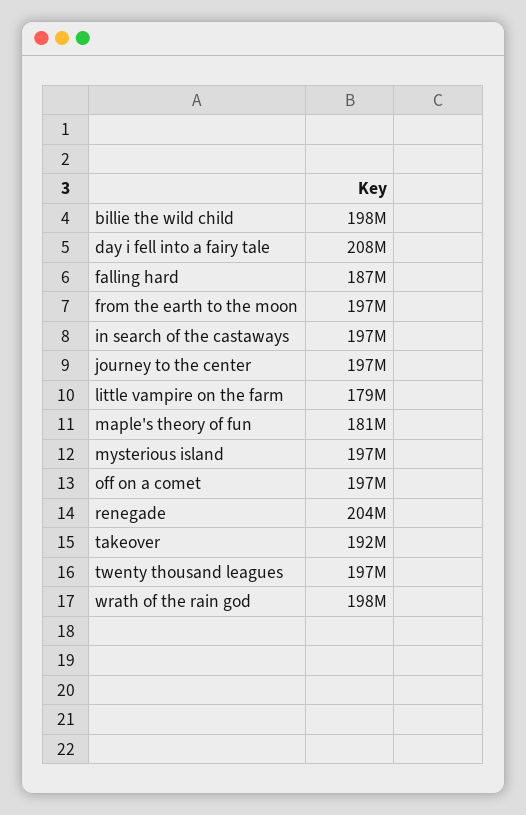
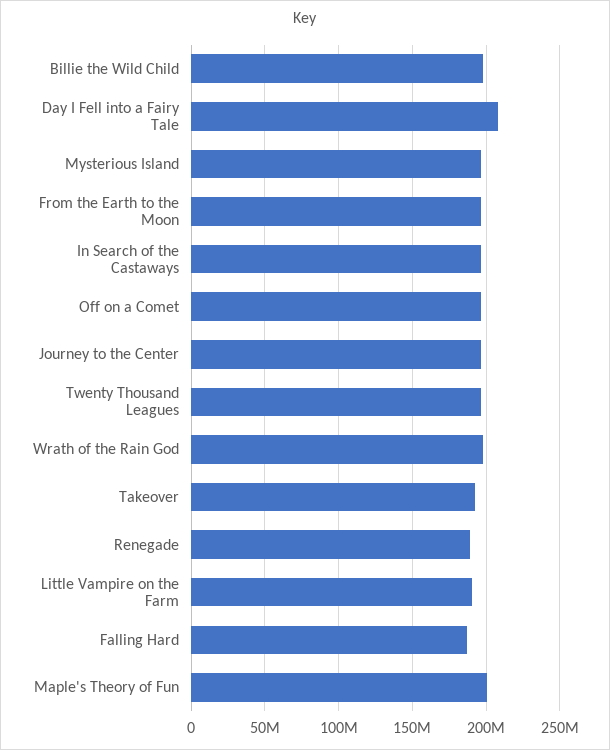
little vampire on the farm: 179000000 -> 190000000
maple's theory of fun: 181000000 -> 200000000
renegade: 204000000 -> 190000000

